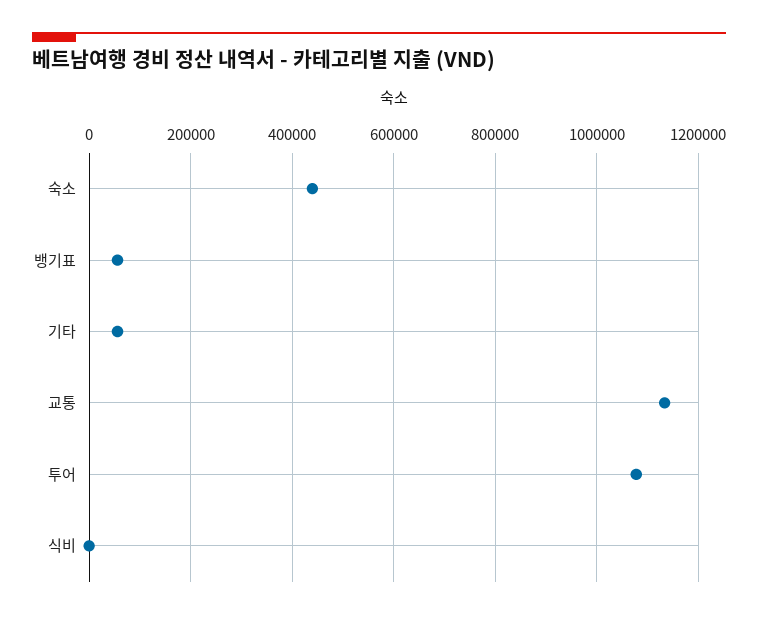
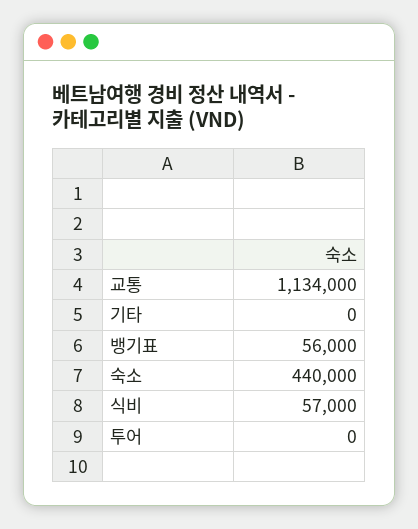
기타: 60000 -> 0
투어: 1080000 -> 0
식비: 0 -> 57000

